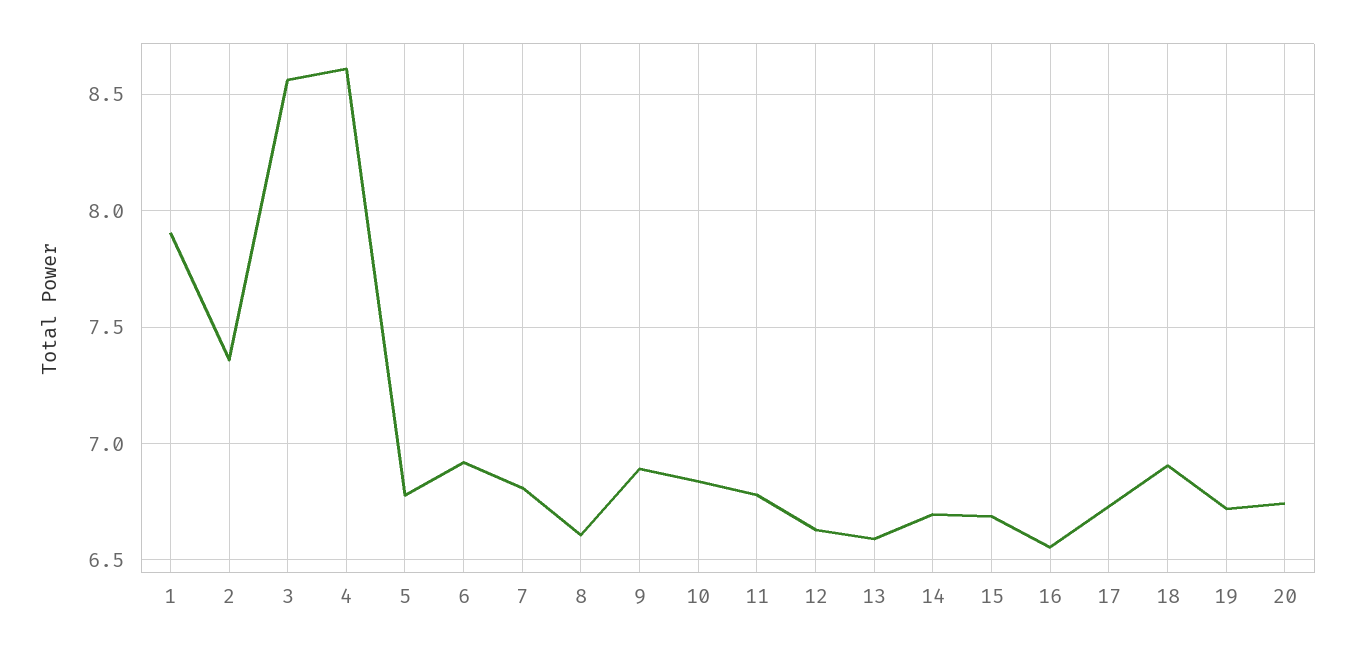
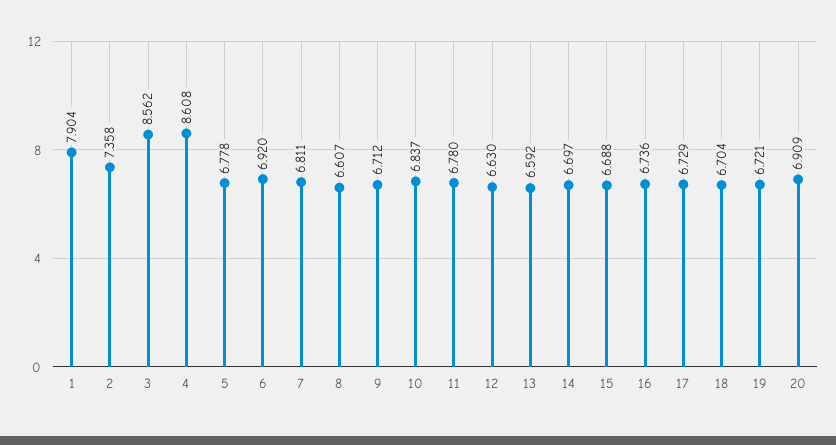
9: 6.9 -> 6.712
16: 6.55 -> 6.736
18: 6.9 -> 6.704
20: 6.75 -> 6.909

